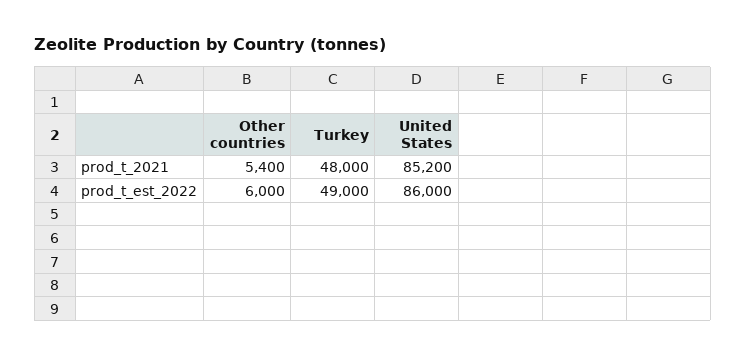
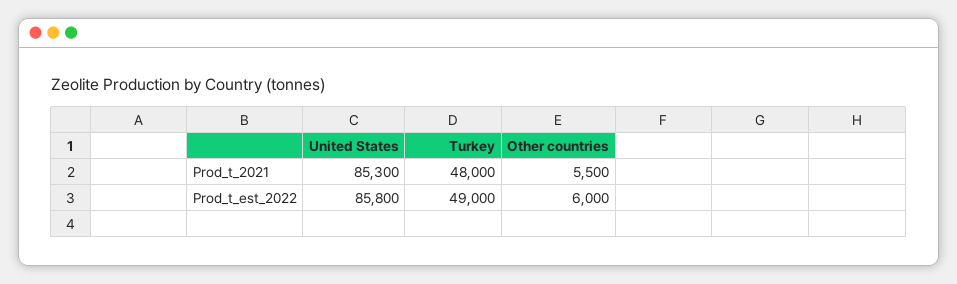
Other countries, prod_t_2021: 5400 -> 5500
United States, prod_t_2021: 85200 -> 85300
United States, prod_t_est_2022: 86000 -> 85800

